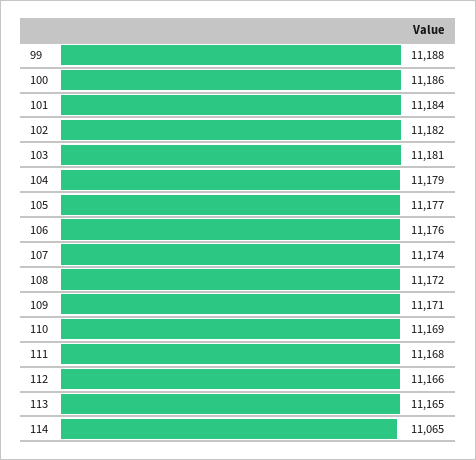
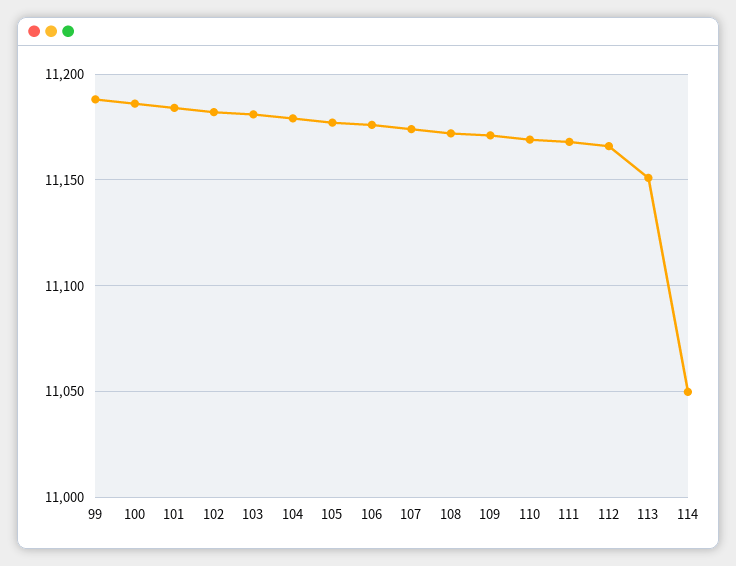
113: 11165 -> 11150
114: 11065 -> 11050

